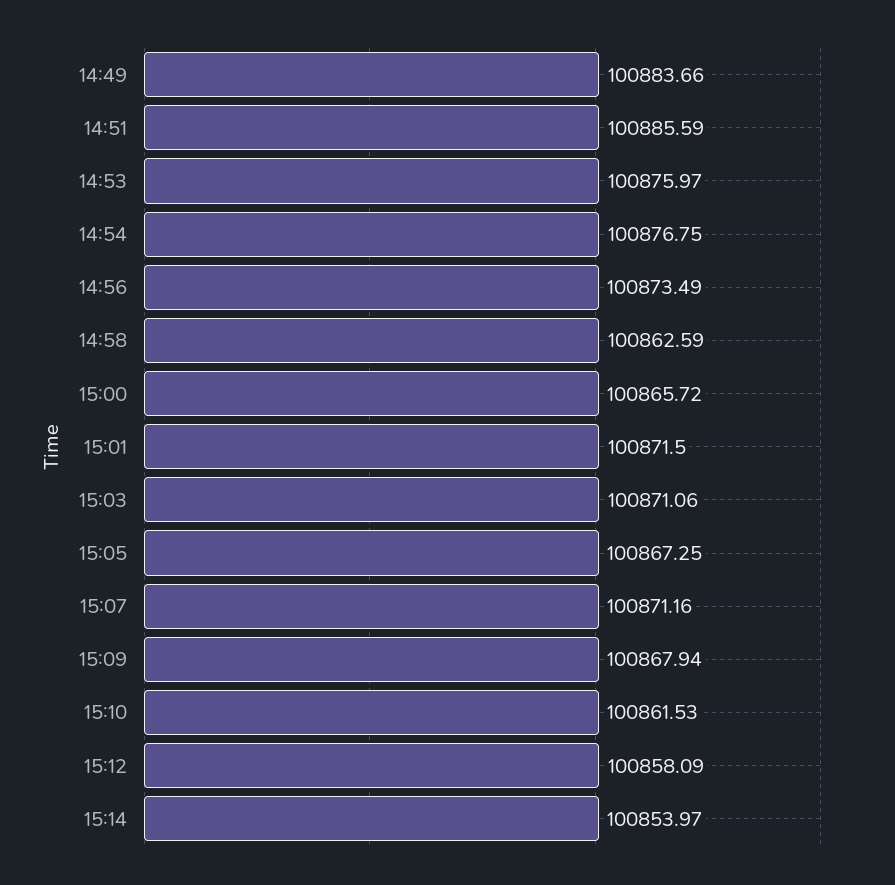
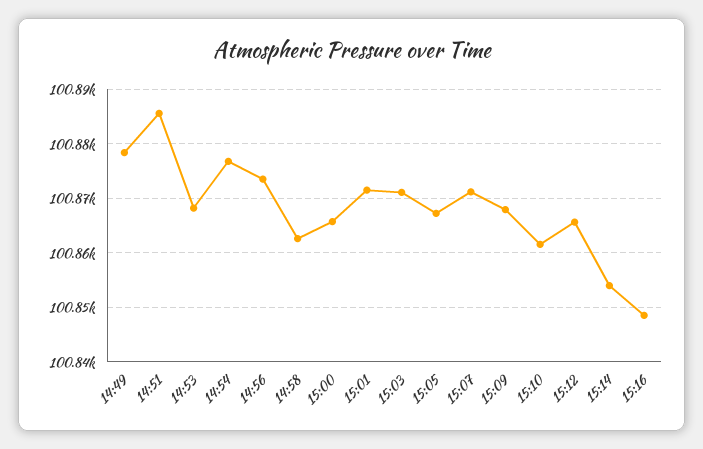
14:49: 100883.66 -> 100878
14:53: 100875.97 -> 100868
15:12: 100858.09 -> 100866
15:16: none -> 100848

